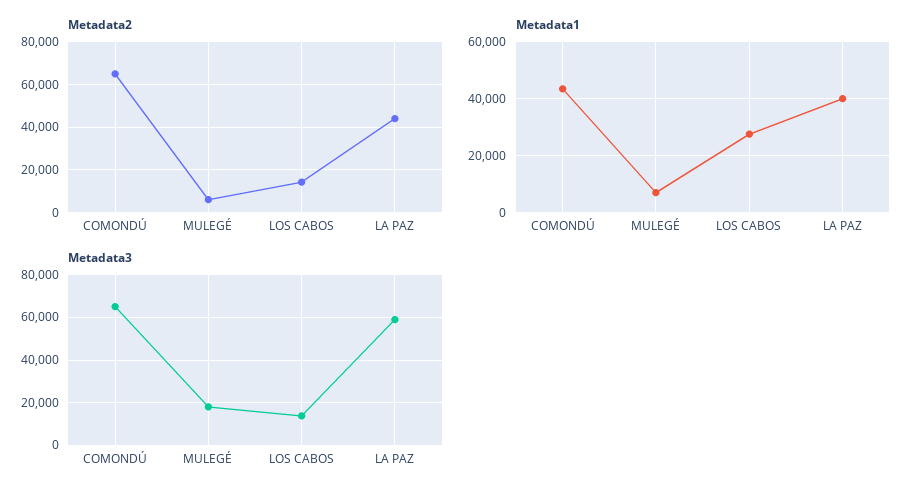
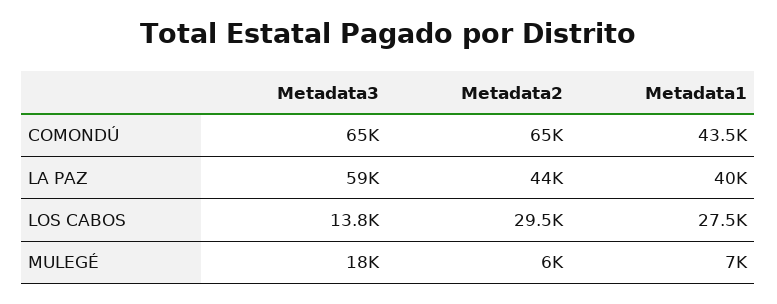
Metadata2, LOS CABOS: 15000 -> 29500

